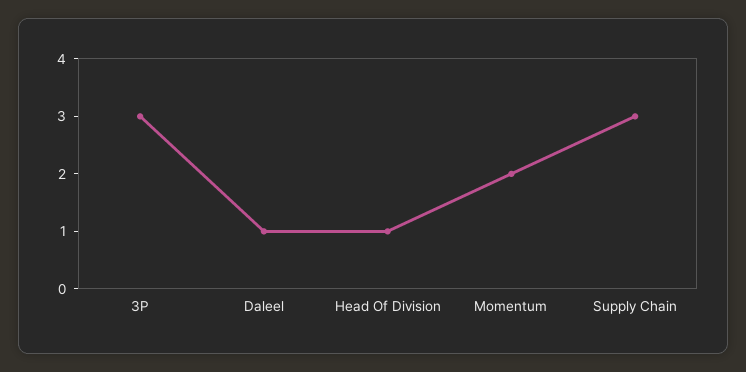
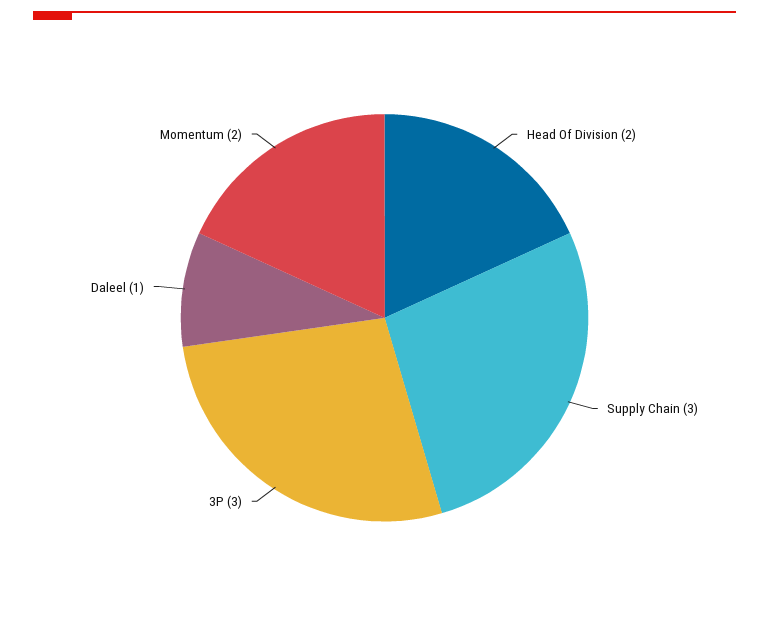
Head Of Division: 1 -> 2

